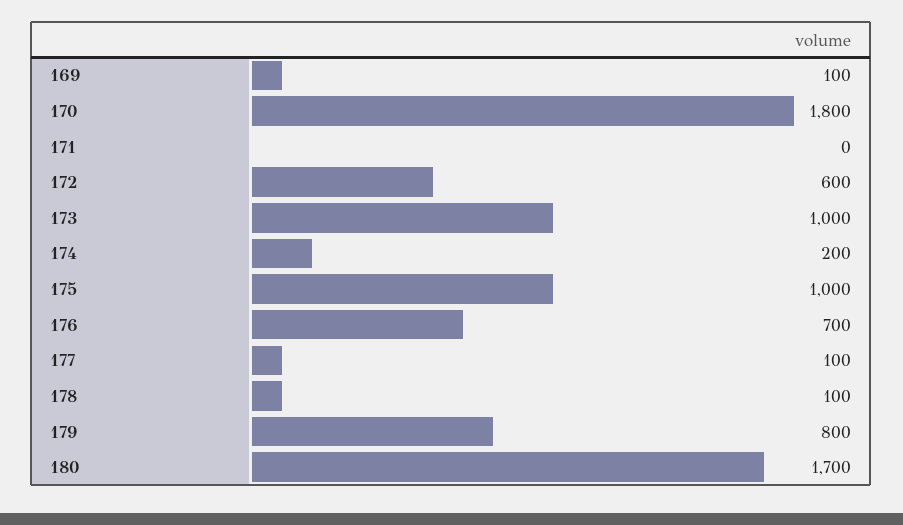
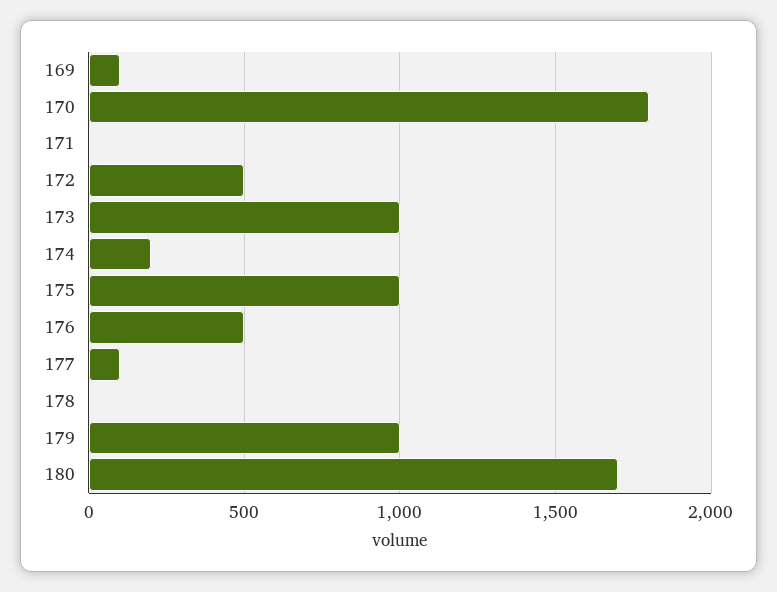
172: 600 -> 500
176: 700 -> 500
178: 100 -> 0
179: 800 -> 1000

